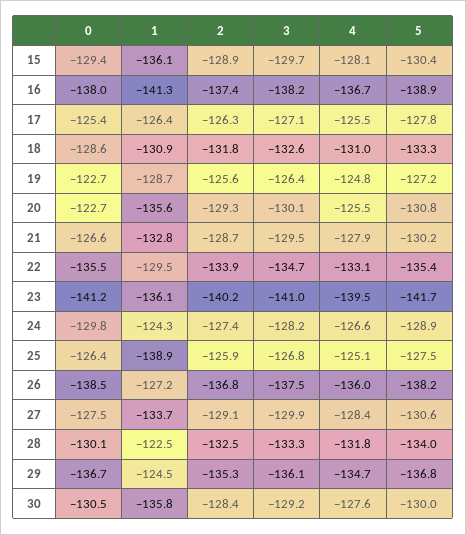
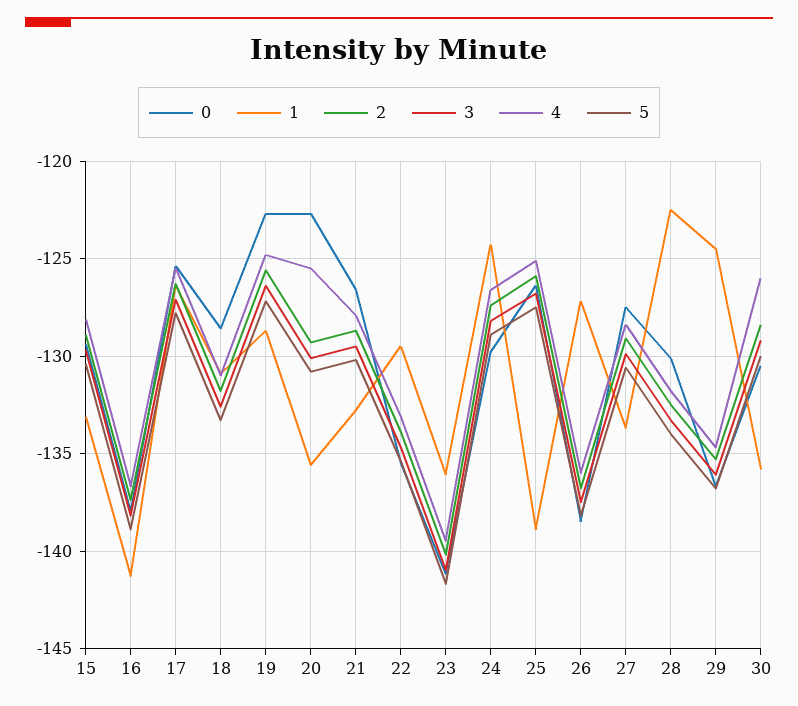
1, 15: -136.1 -> -133
4, 30: -127.6 -> -126

